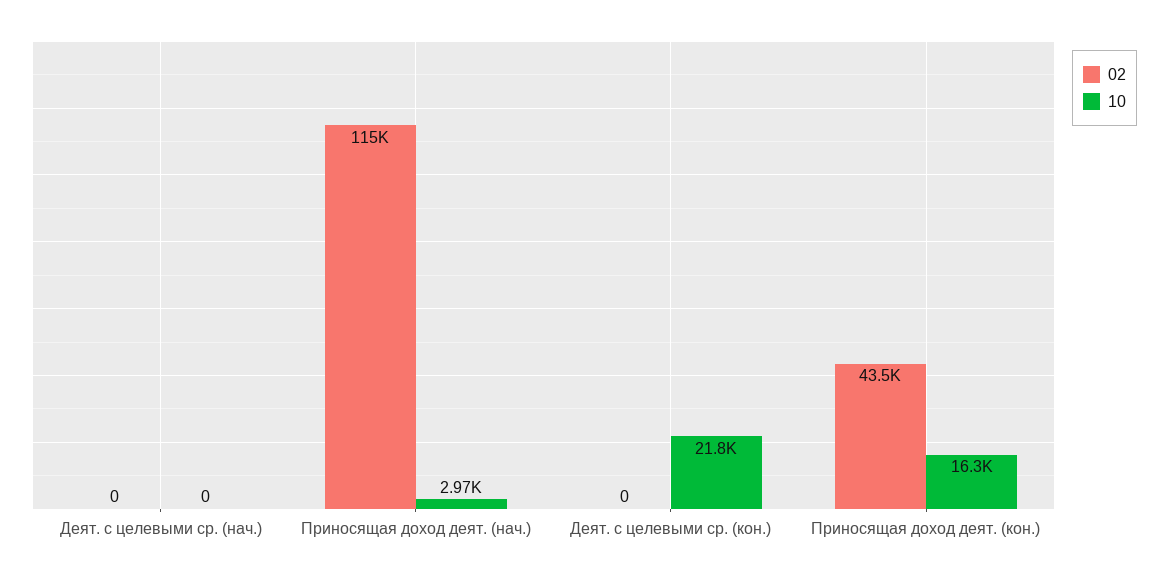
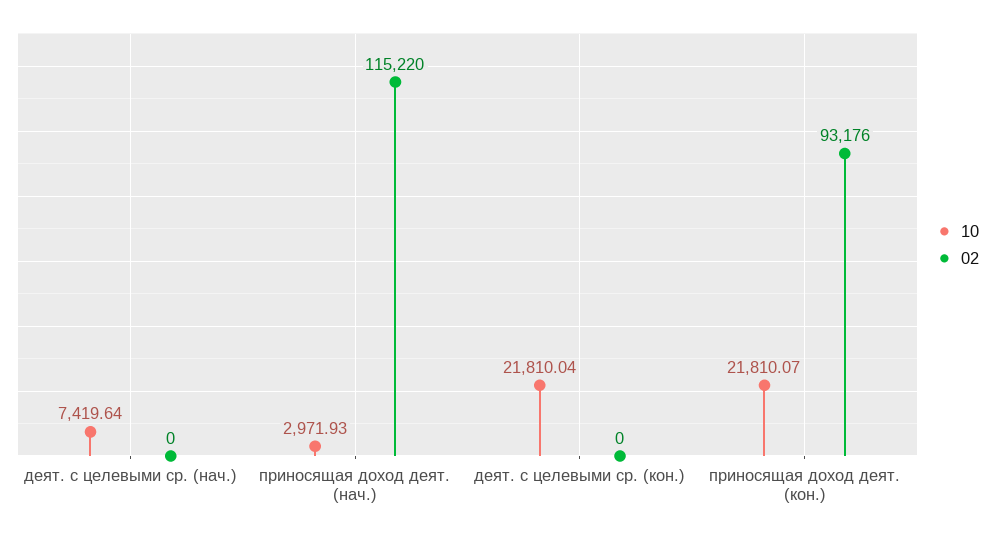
10, Деят. с целевыми ср. (нач.): 0 -> 7419.64
02, Приносящая доход деят. (кон.): 43500 -> 93176
10, Приносящая доход деят. (кон.): 16300 -> 21810.07

